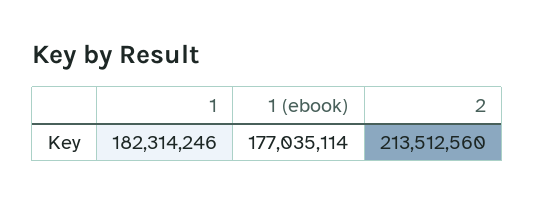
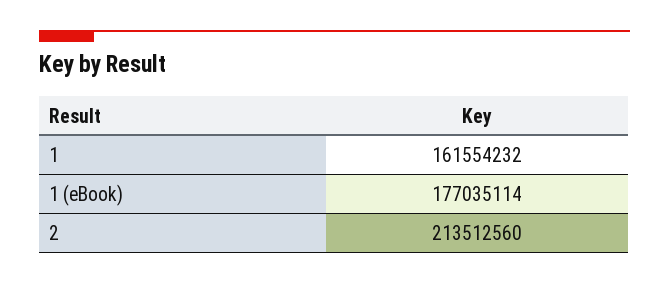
1: 182314246 -> 161554232

